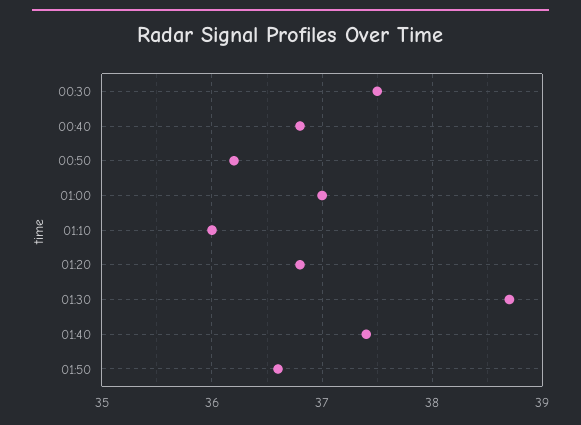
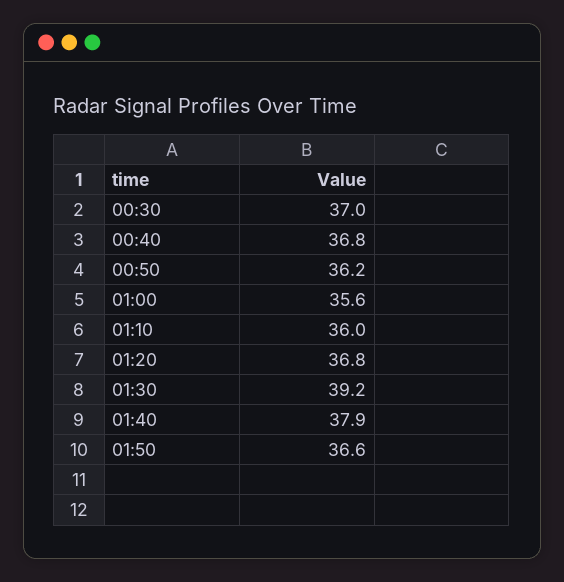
00:30: 37.5 -> 37
01:00: 37 -> 35.6
01:30: 38.7 -> 39.2
01:40: 37.4 -> 37.9

